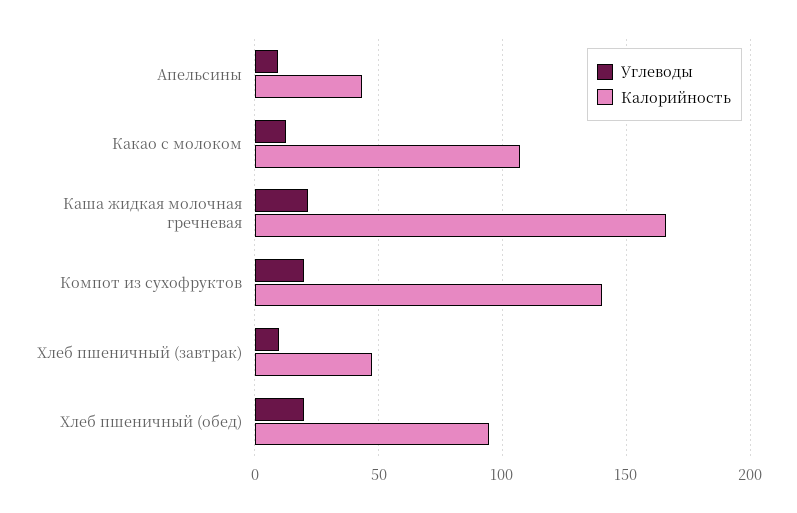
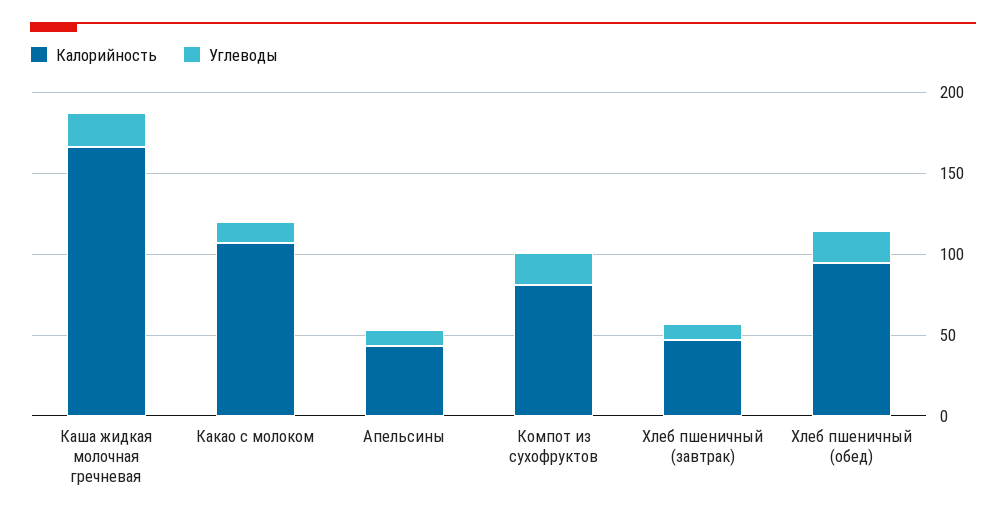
Калорийность, Компот из сухофруктов: 140 -> 80

